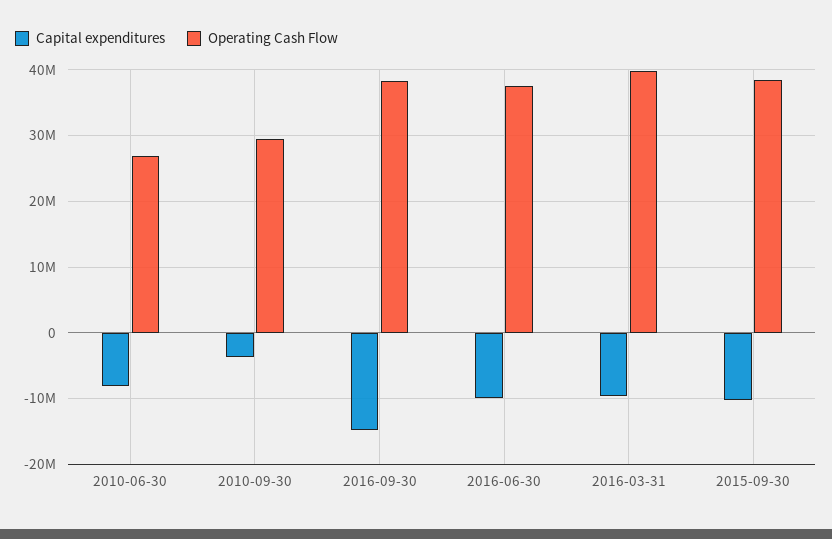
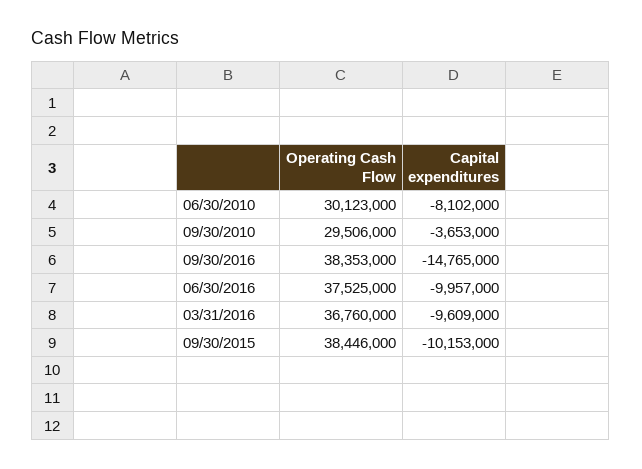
Operating Cash Flow, 2010-06-30: 27000000 -> 30123000
Operating Cash Flow, 2016-03-31: 40000000 -> 36760000

